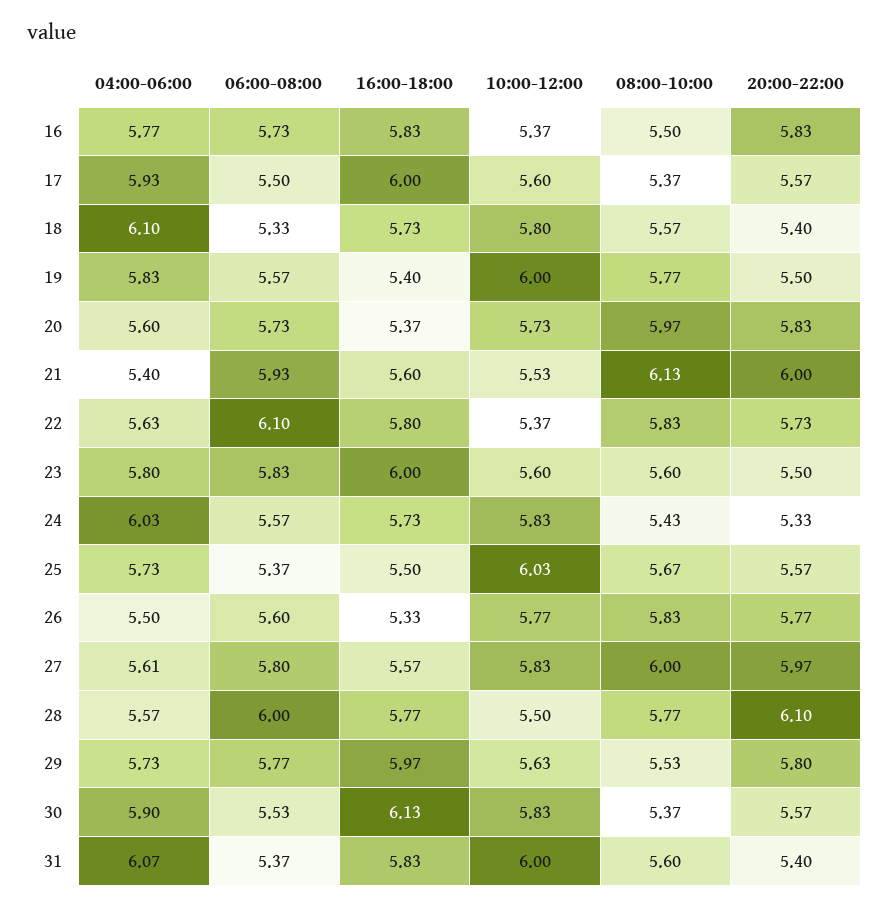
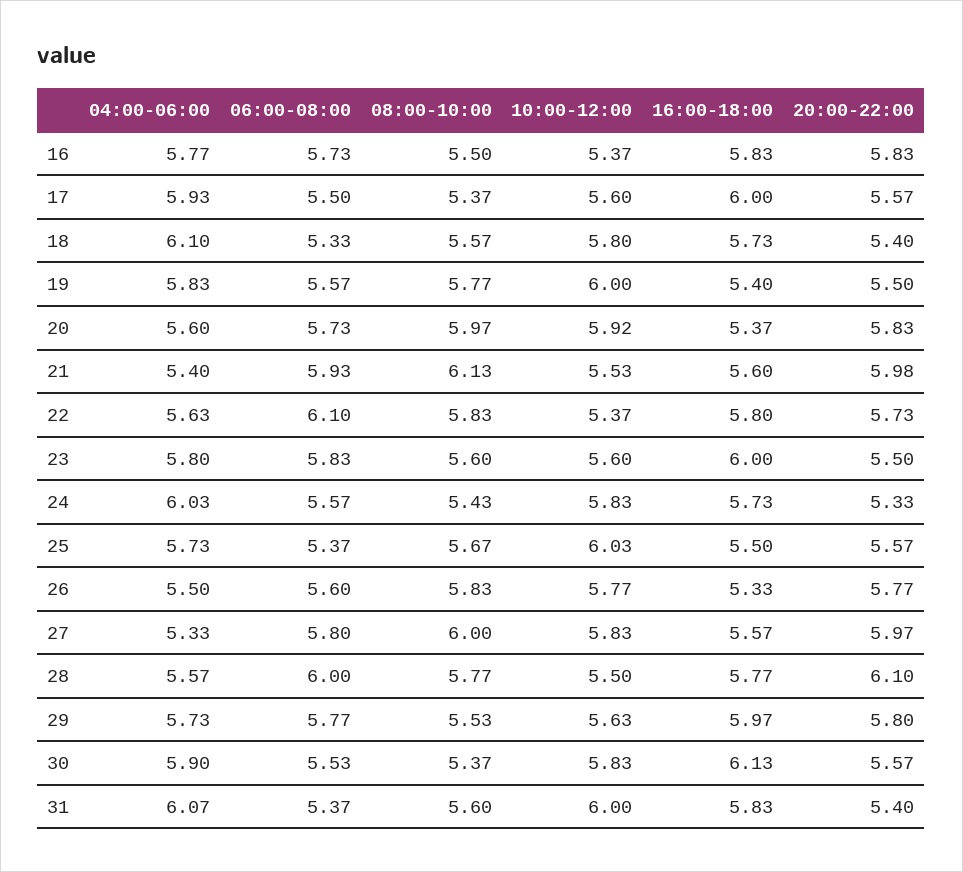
10:00-12:00, 20: 5.73 -> 5.92
20:00-22:00, 21: 6 -> 5.98
04:00-06:00, 27: 5.61 -> 5.33

